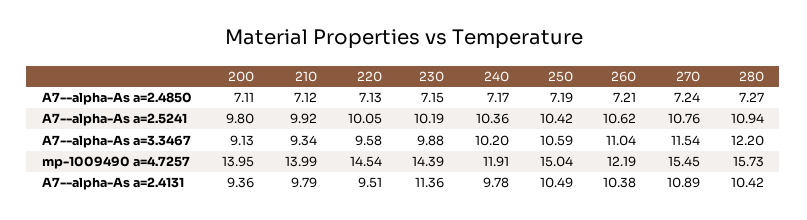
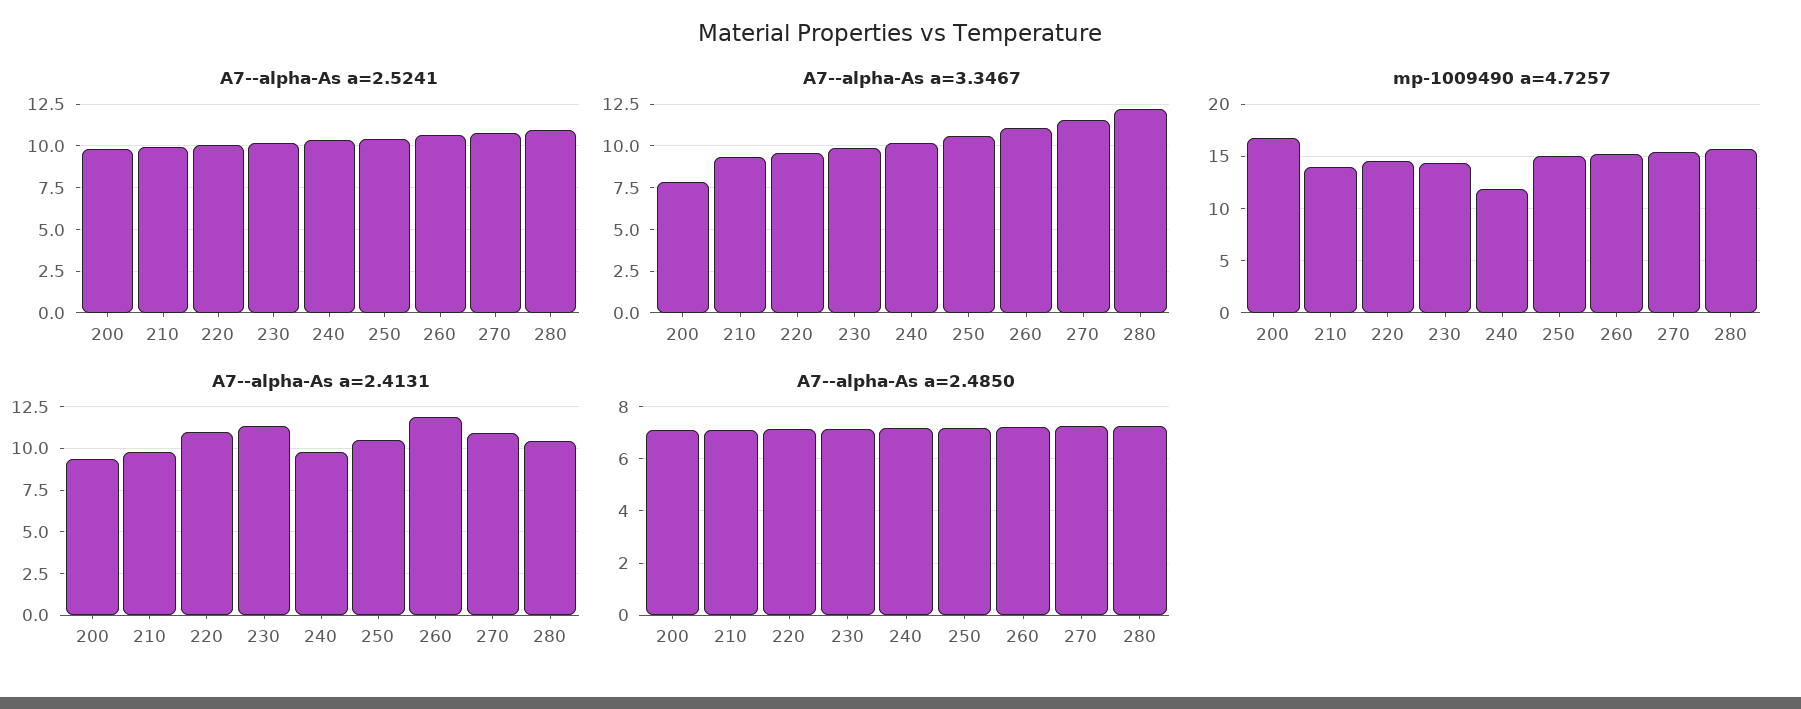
A7--alpha-As a=3.3467, 200: 9.13 -> 8
mp-1009490 a=4.7257, 200: 13.95 -> 17
mp-1009490 a=4.7257, 260: 12.19 -> 15
A7--alpha-As a=2.4131, 220: 9.51 -> 11
A7--alpha-As a=2.4131, 260: 10.38 -> 12

